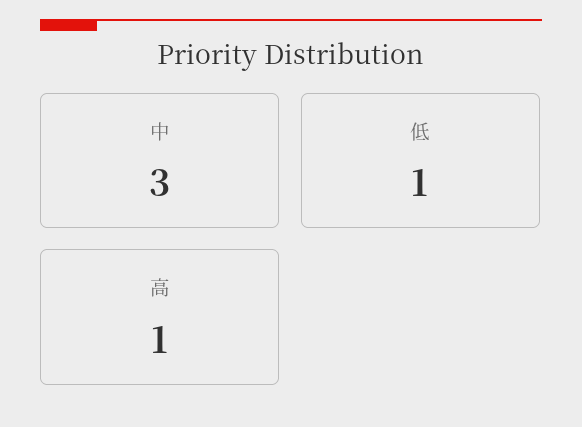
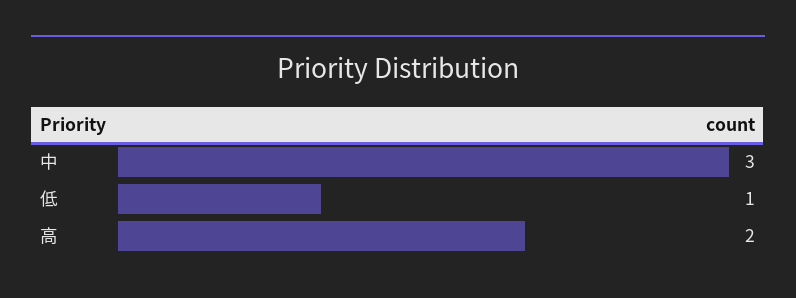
高: 1 -> 2

